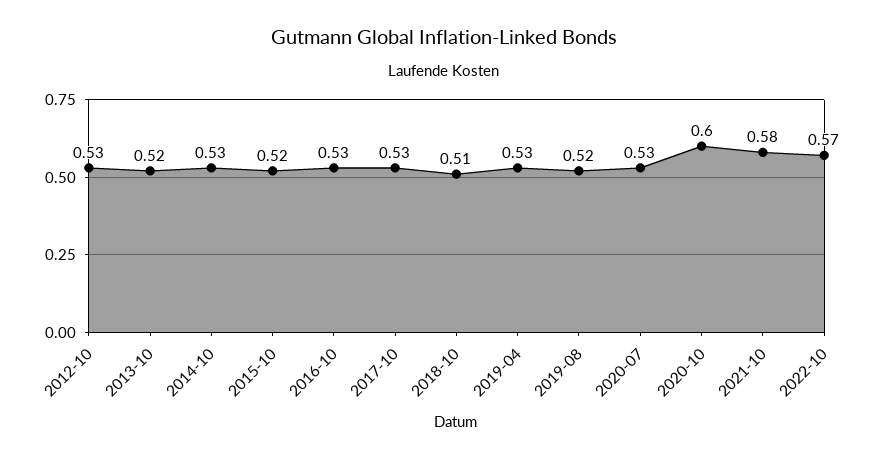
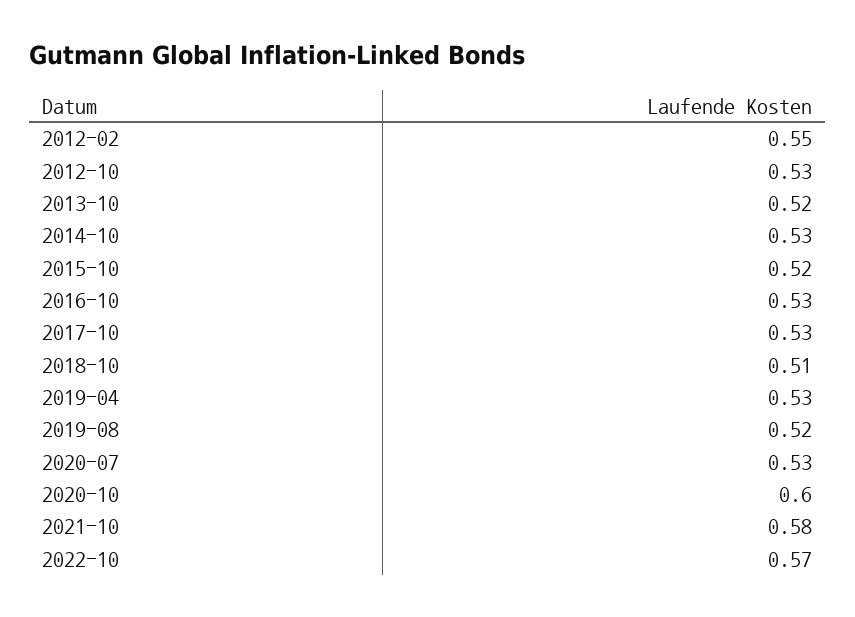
2012-02: none -> 0.55

